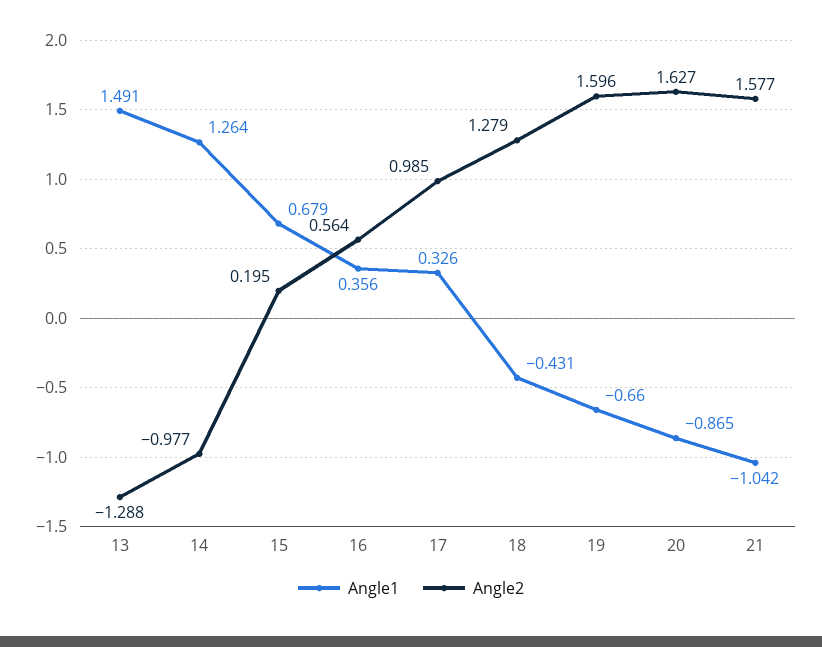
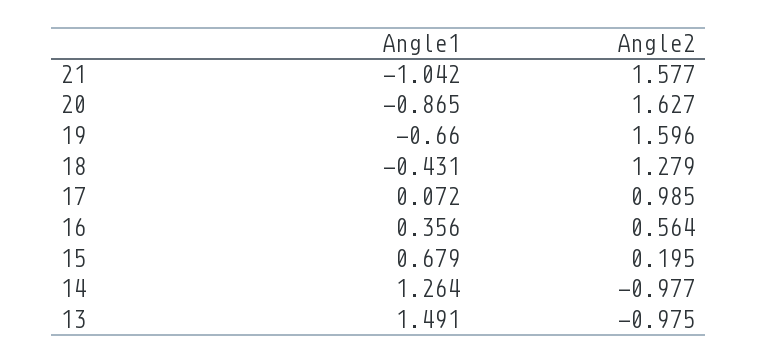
Angle2, 13: -1.288 -> -0.975
Angle1, 17: 0.326 -> 0.072

